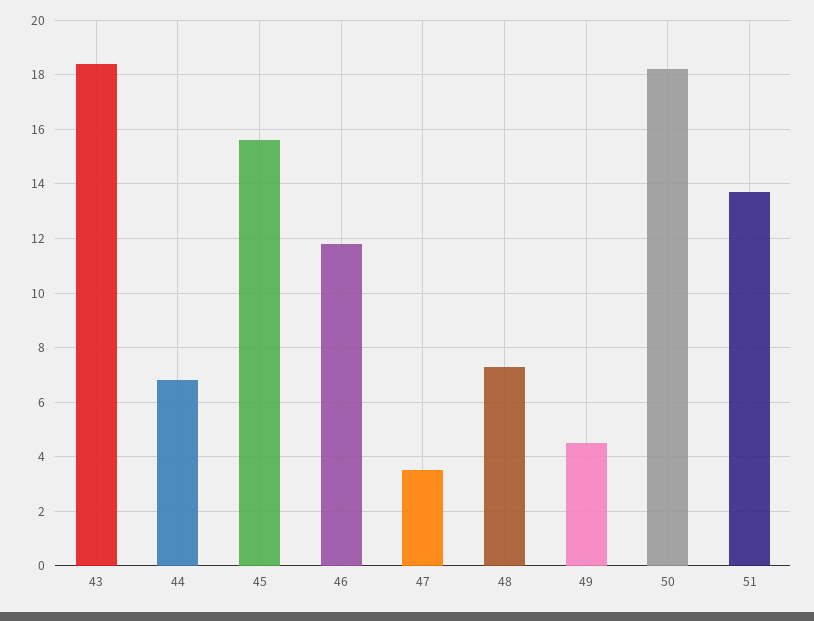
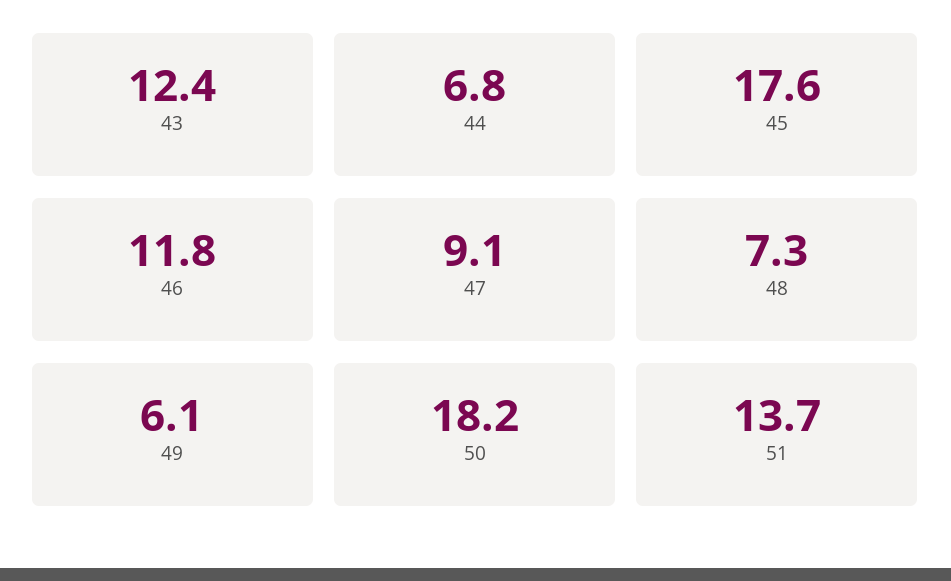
43: 18.5 -> 12.4
45: 15.5 -> 17.6
47: 3.5 -> 9.1
49: 4.5 -> 6.1

